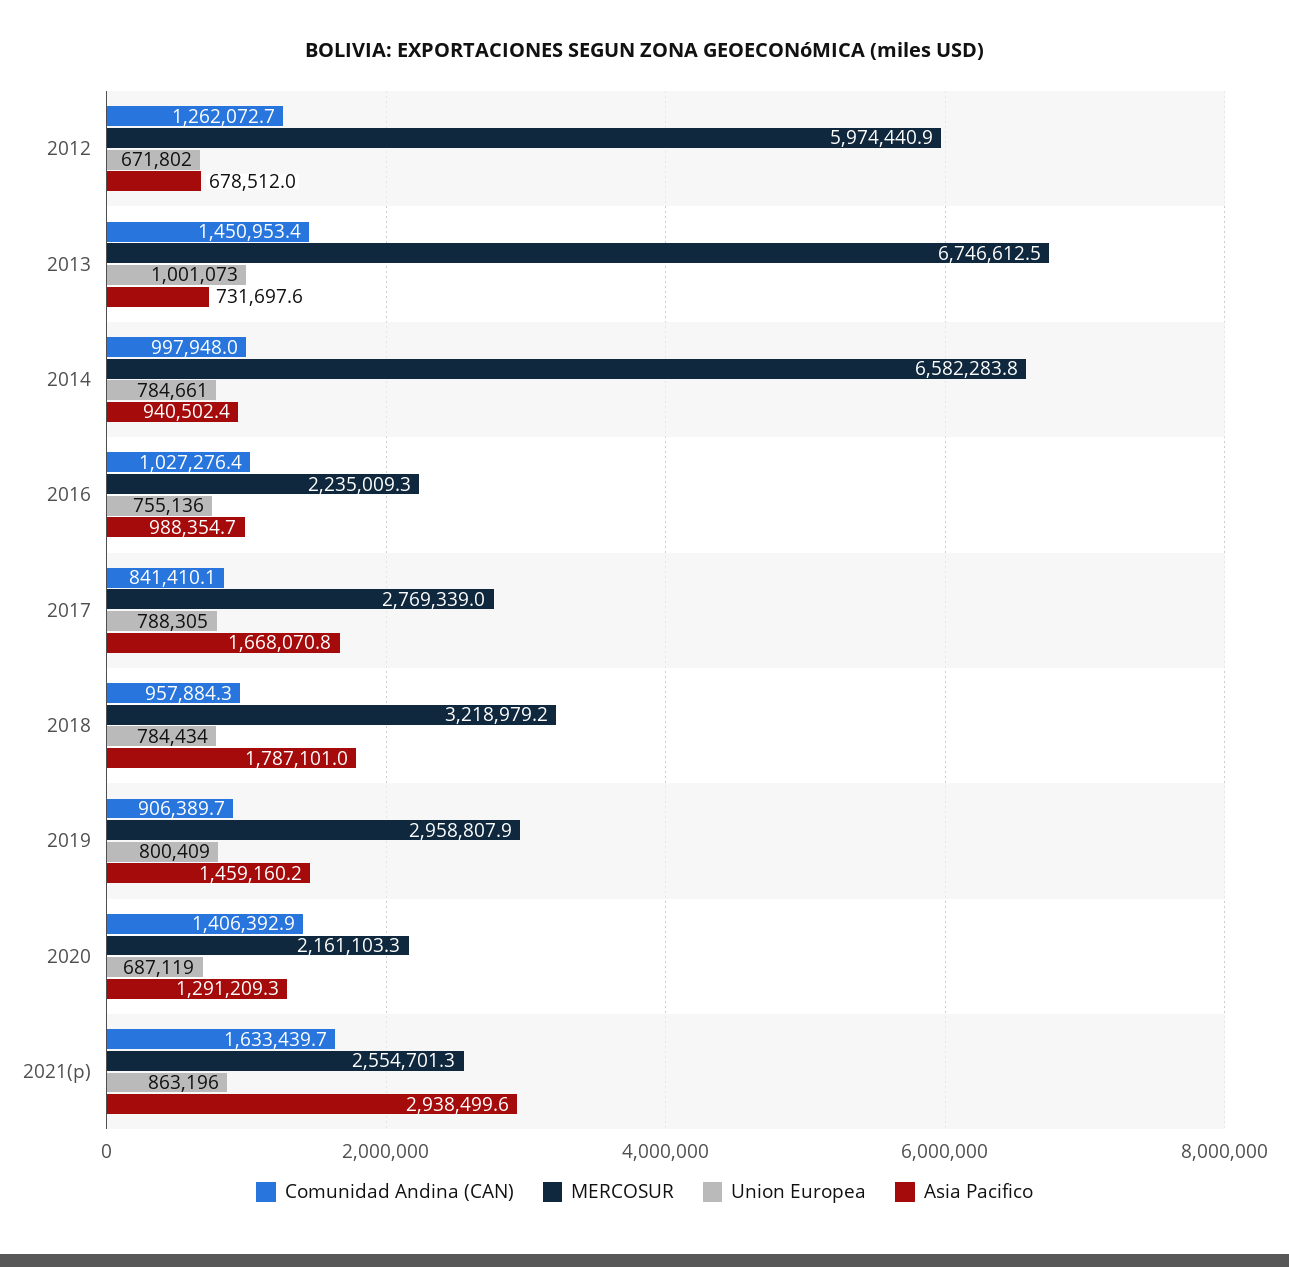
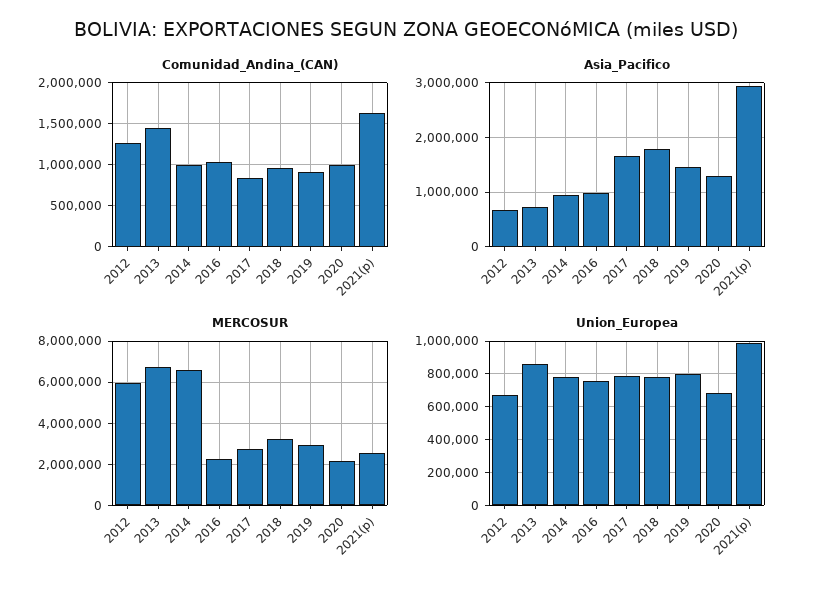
Union Europea, 2013: 1001073 -> 850000
Comunidad Andina (CAN), 2020: 1406392.9 -> 1000000
Union Europea, 2021(p): 863196 -> 1000000

